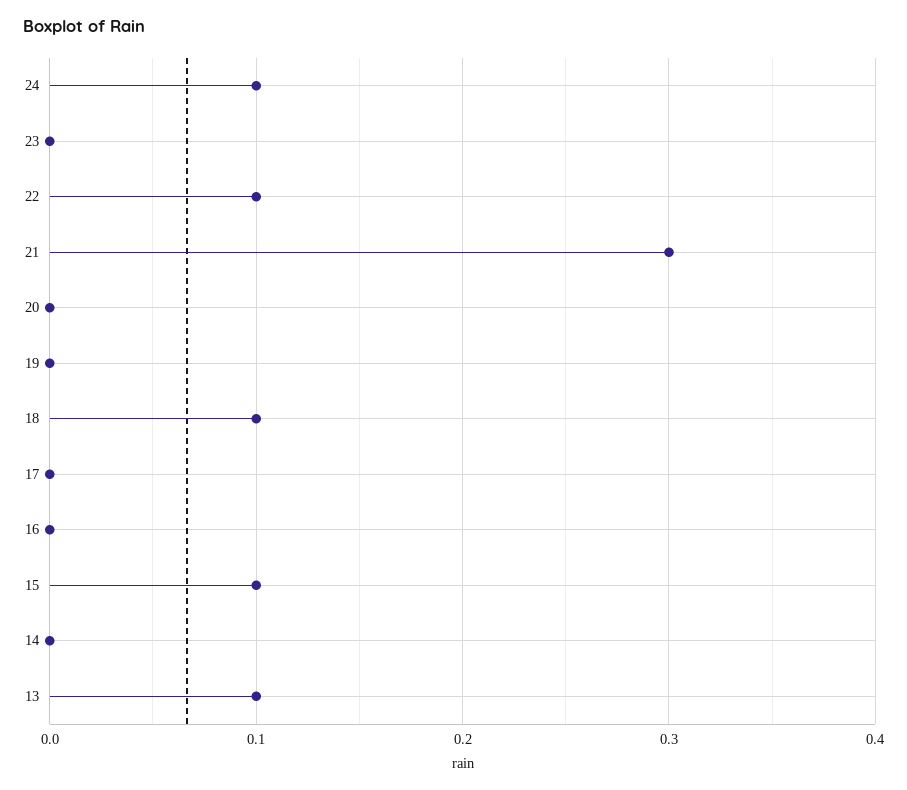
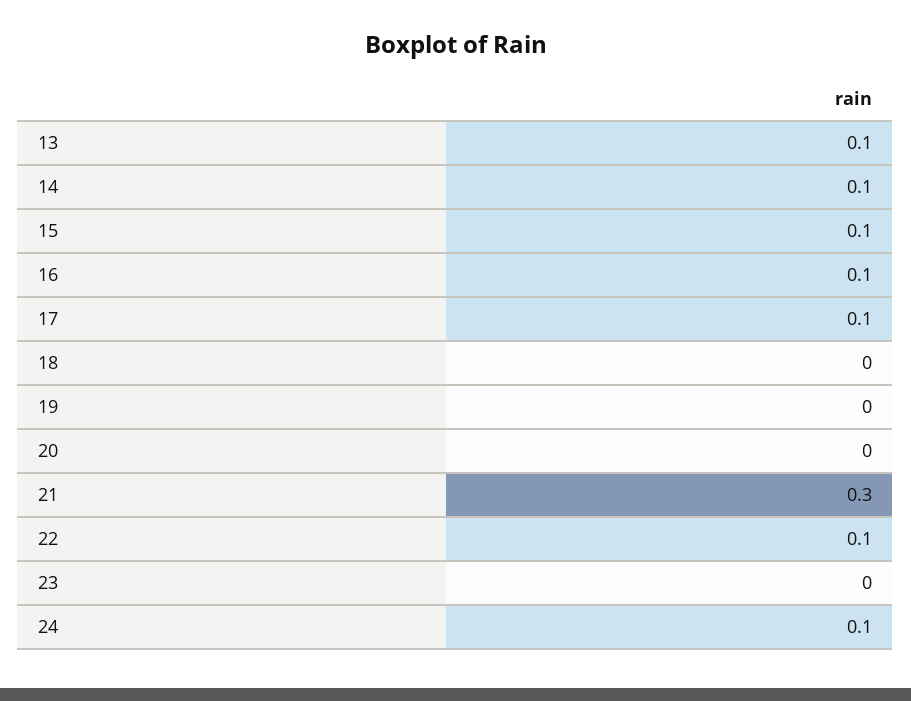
18: 0.1 -> 0
17: 0 -> 0.1
16: 0 -> 0.1
14: 0 -> 0.1

